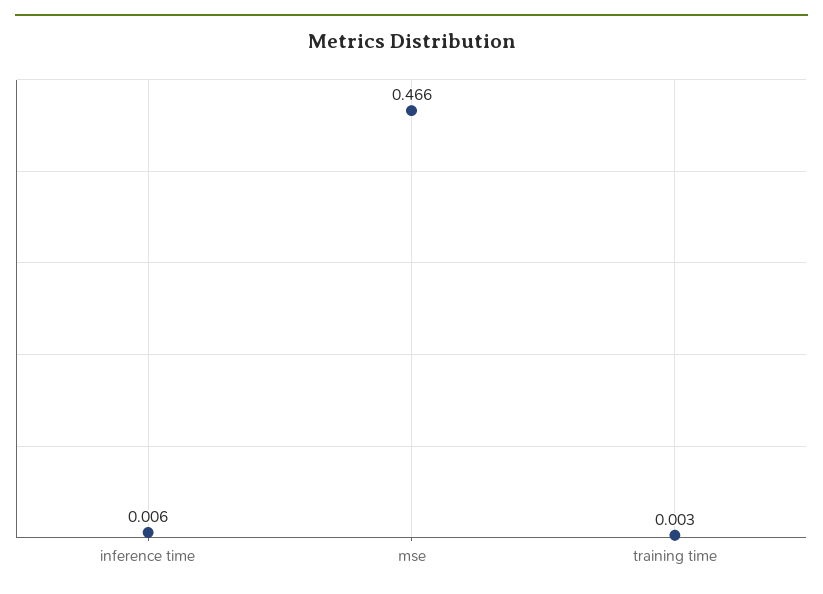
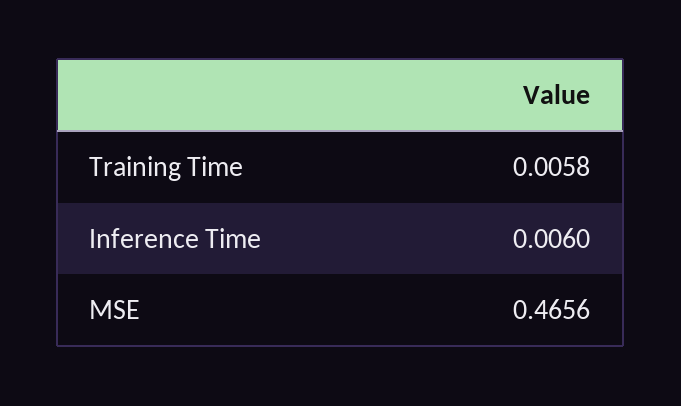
training time: 0.003 -> 0.0058

